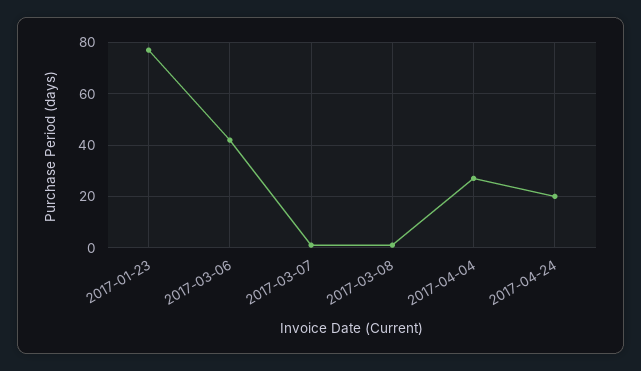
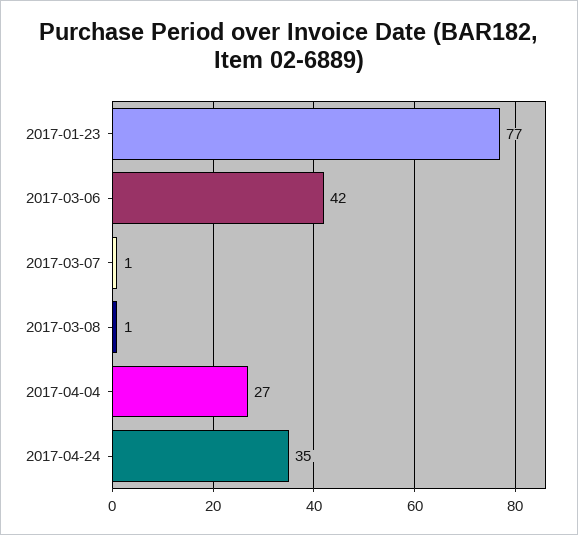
2017-04-24: 20 -> 35

